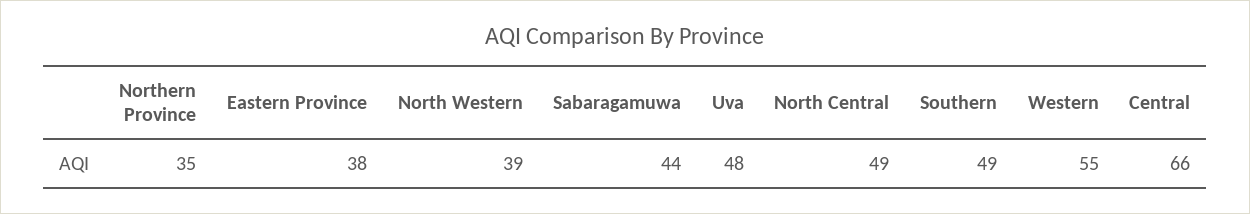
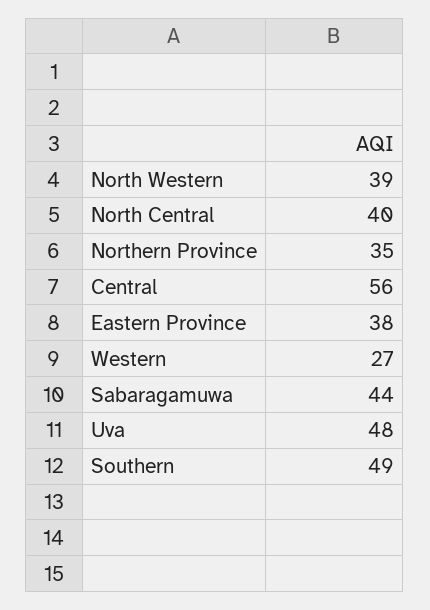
North Central: 49 -> 40
Western: 55 -> 27
Central: 66 -> 56

